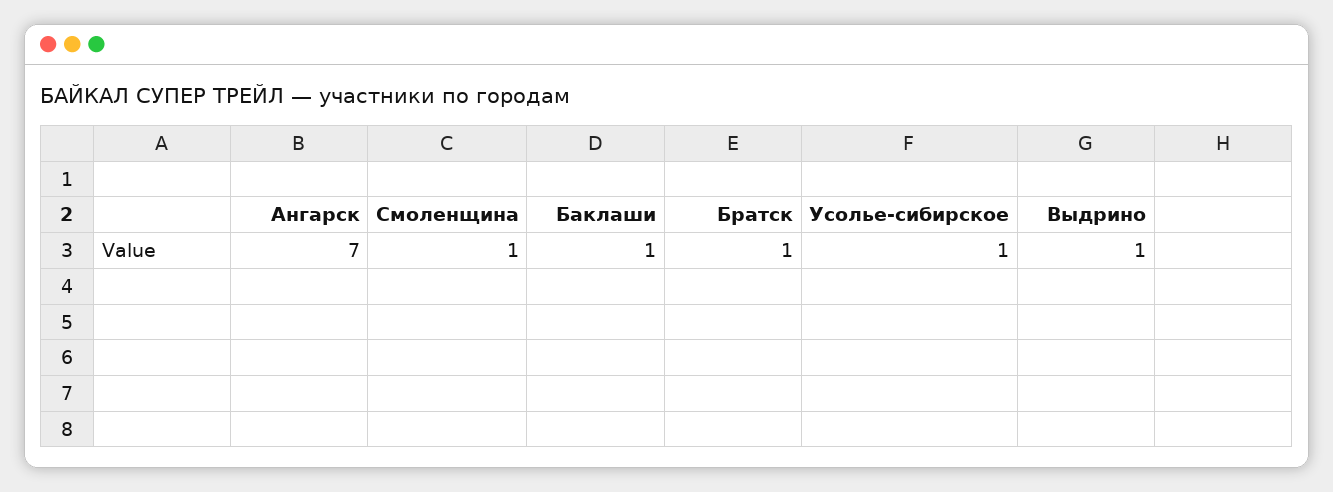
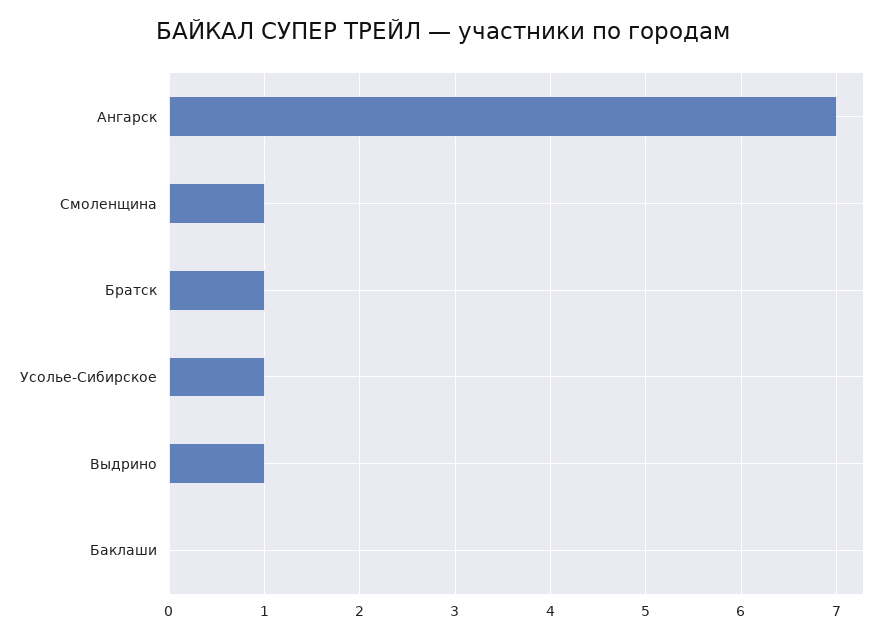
Баклаши: 1 -> 0

